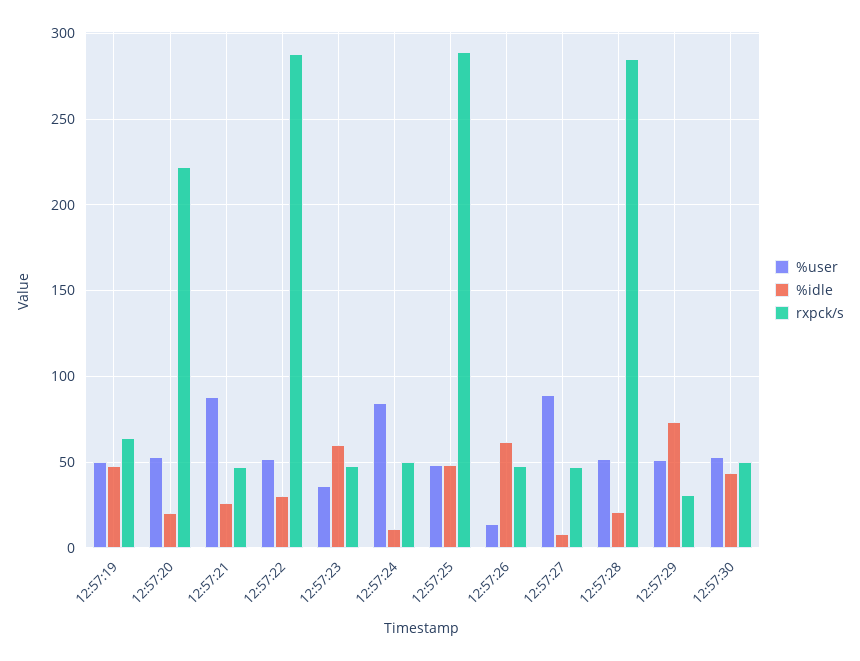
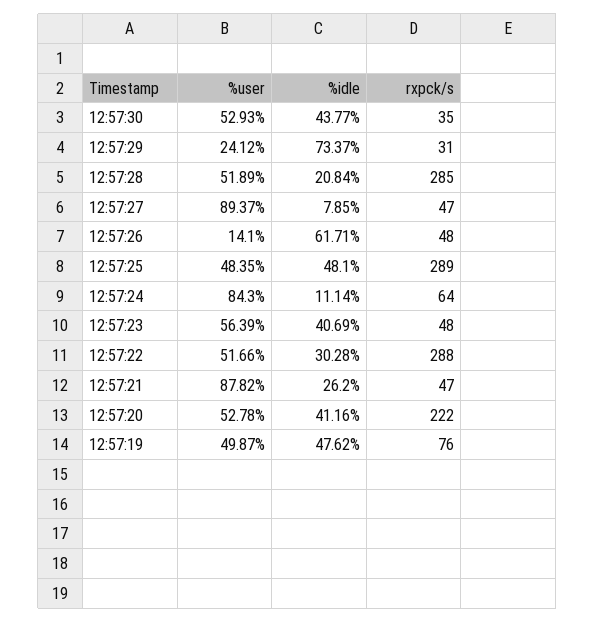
rxpck/s, 12:57:19: 65 -> 76
%idle, 12:57:20: 20 -> 41.16
%user, 12:57:23: 35 -> 56.39
%idle, 12:57:23: 60 -> 40.69
rxpck/s, 12:57:24: 50 -> 64
%user, 12:57:29: 50 -> 24.12
rxpck/s, 12:57:30: 50 -> 35

